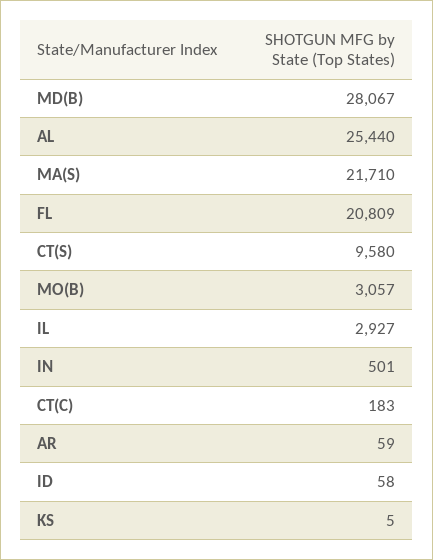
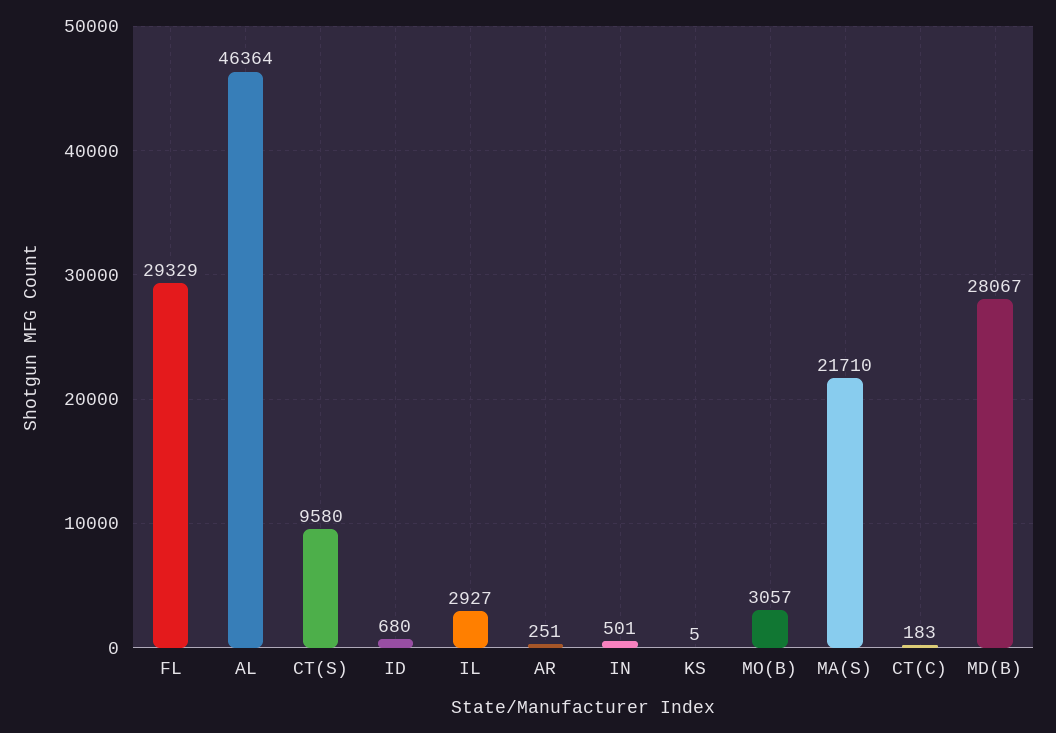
AL: 25440 -> 46364
FL: 20809 -> 29329
AR: 59 -> 251
ID: 58 -> 680

